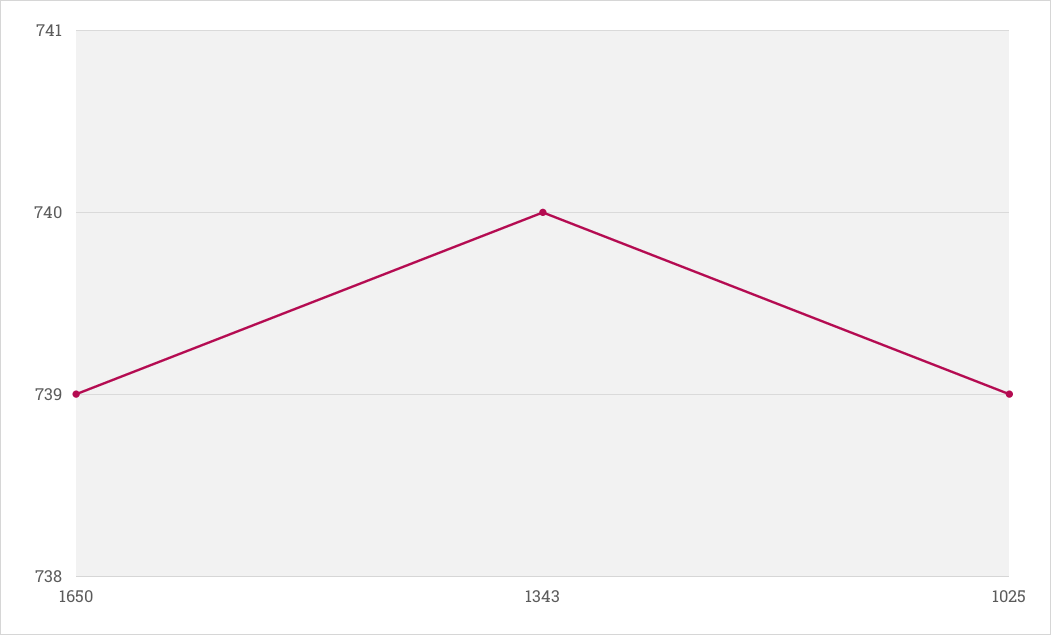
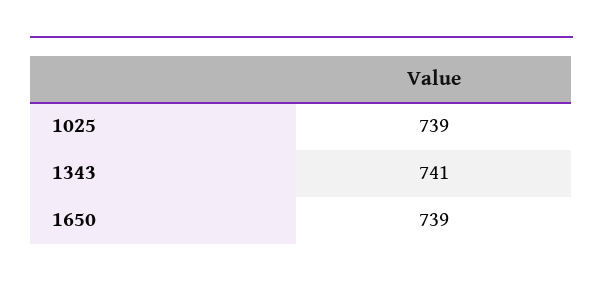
1343: 740 -> 741

